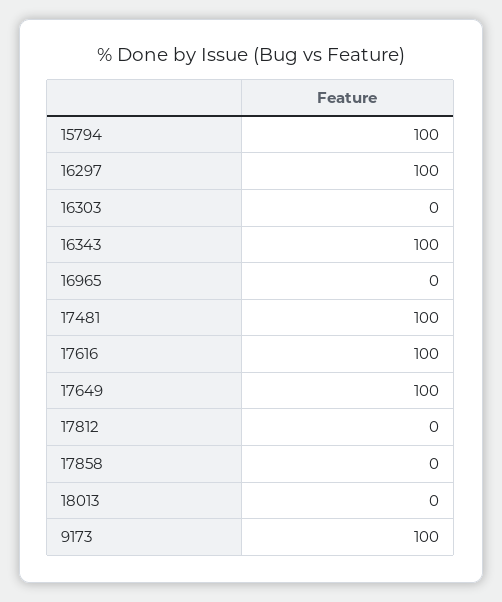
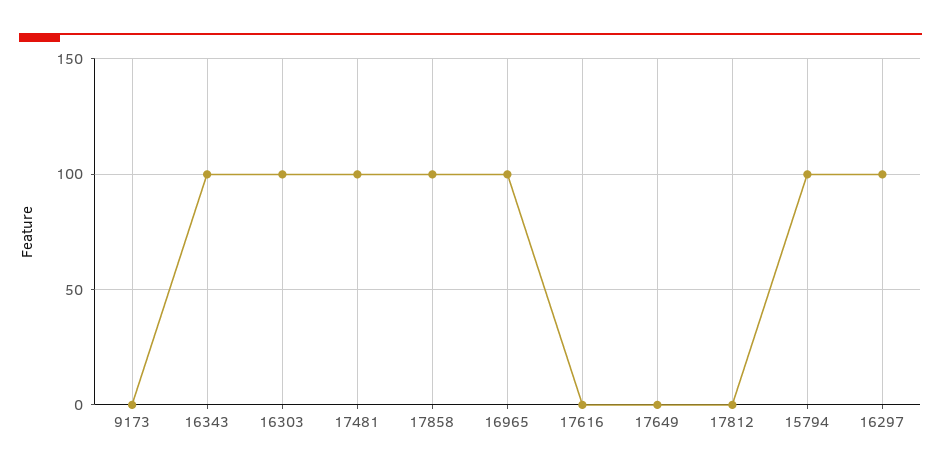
16303: 0 -> 100
16965: 0 -> 100
17616: 100 -> 0
17649: 100 -> 0
17858: 0 -> 100
18013: 0 -> none
9173: 100 -> 0

